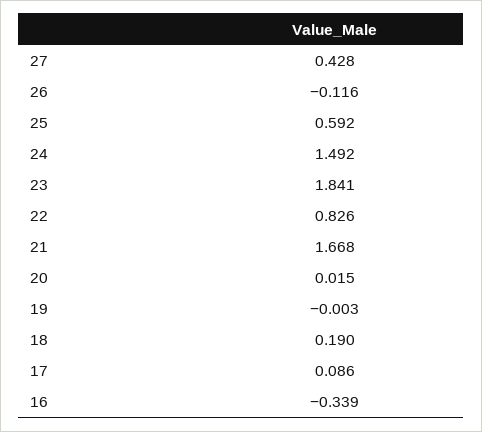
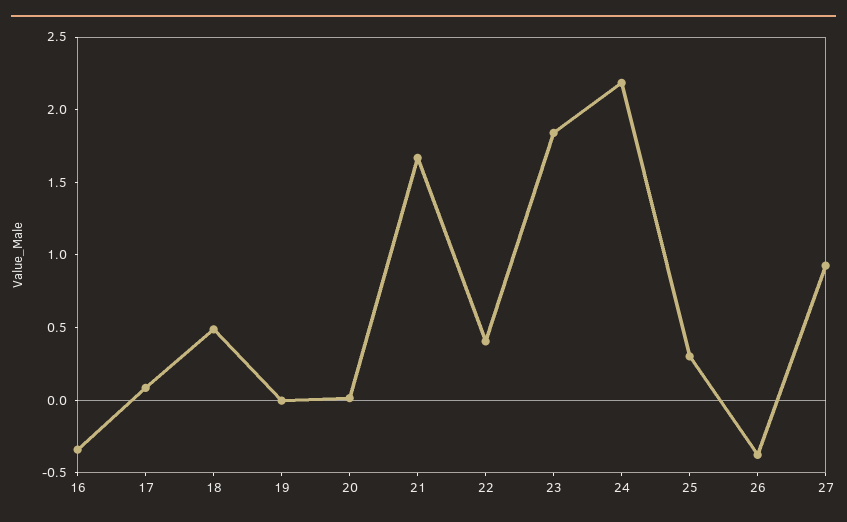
27: 0.428 -> 0.9
26: -0.116 -> -0.4
25: 0.592 -> 0.3
24: 1.492 -> 2.2
22: 0.826 -> 0.4
18: 0.19 -> 0.5

